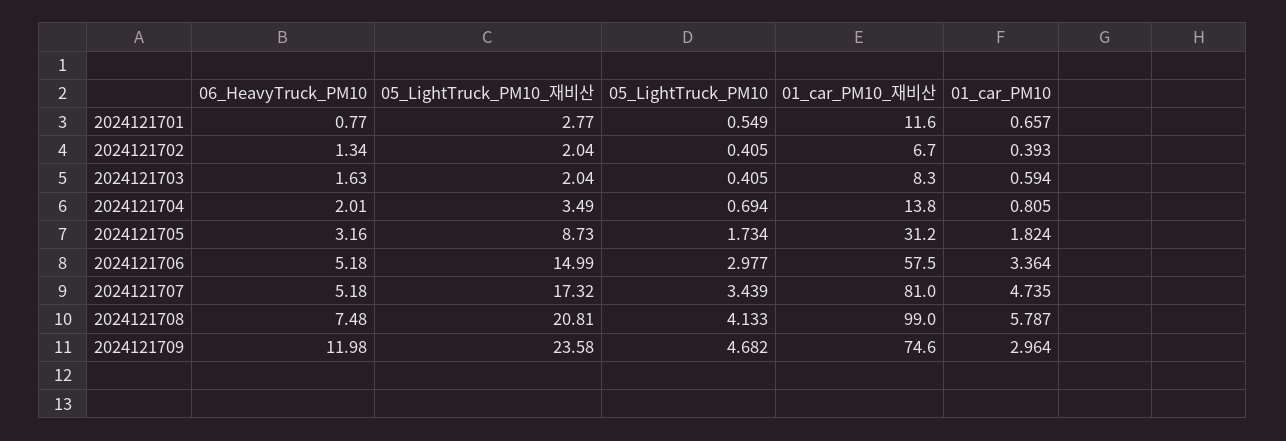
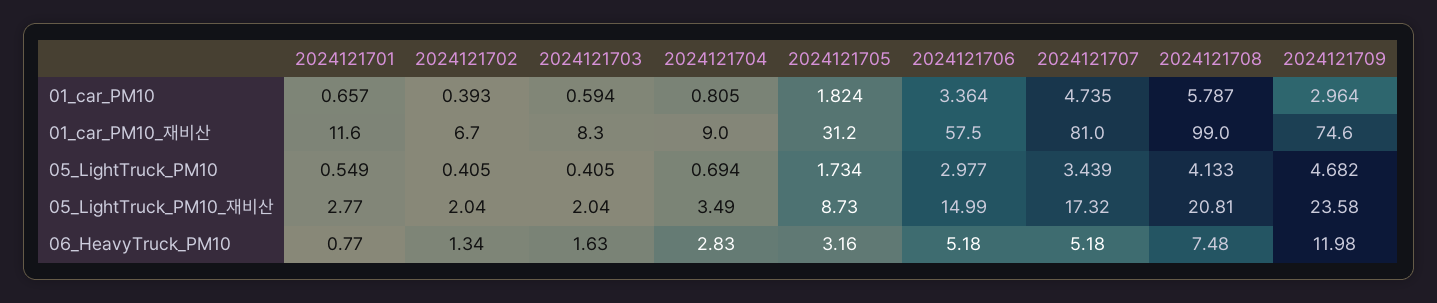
06_HeavyTruck_PM10, 2024121704: 2.01 -> 2.83
01_car_PM10_재비산, 2024121704: 13.8 -> 9

